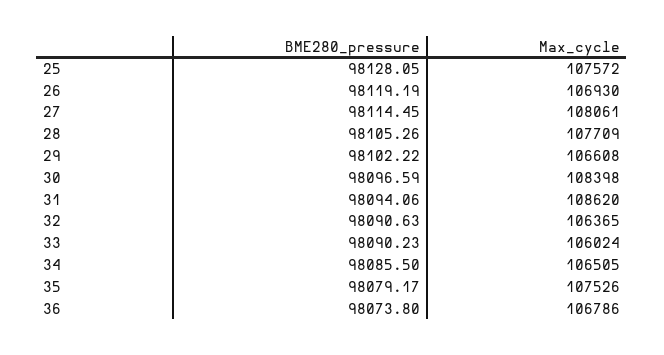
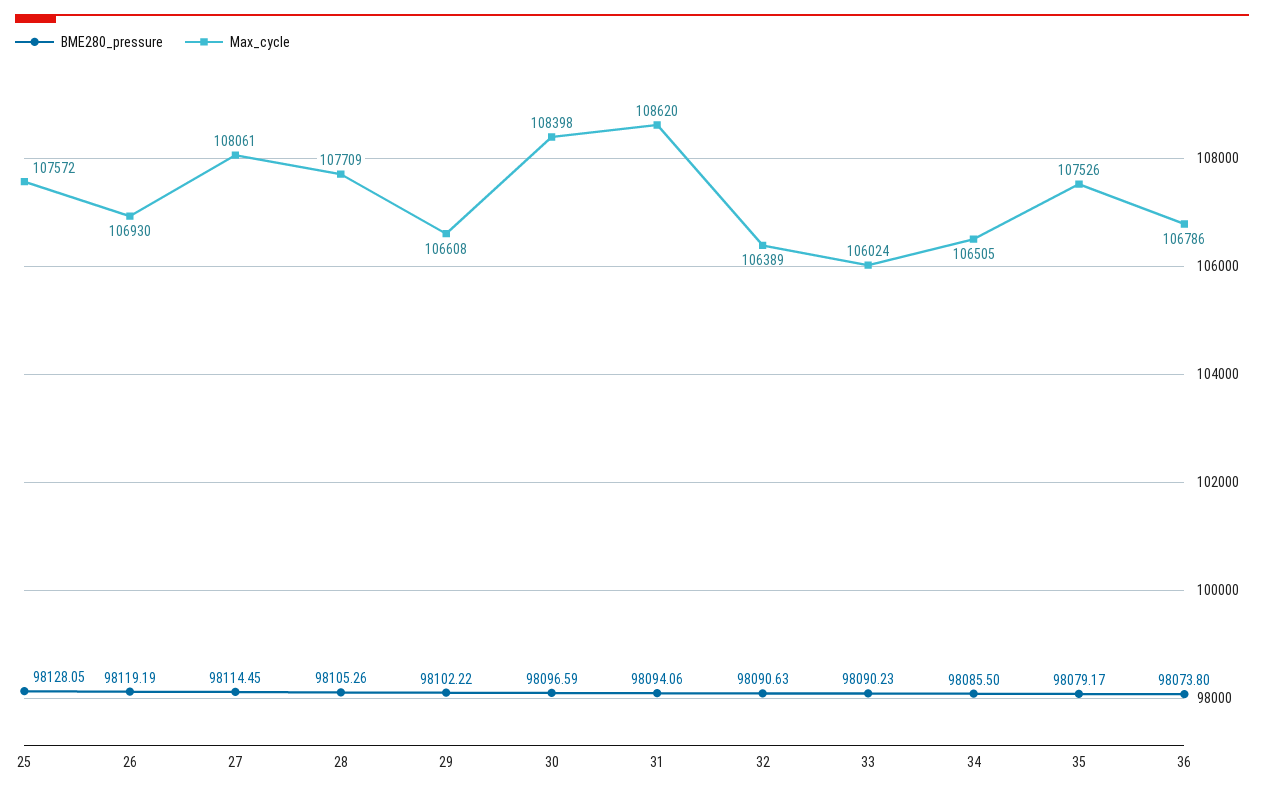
Max_cycle, 32: 106365 -> 106389

